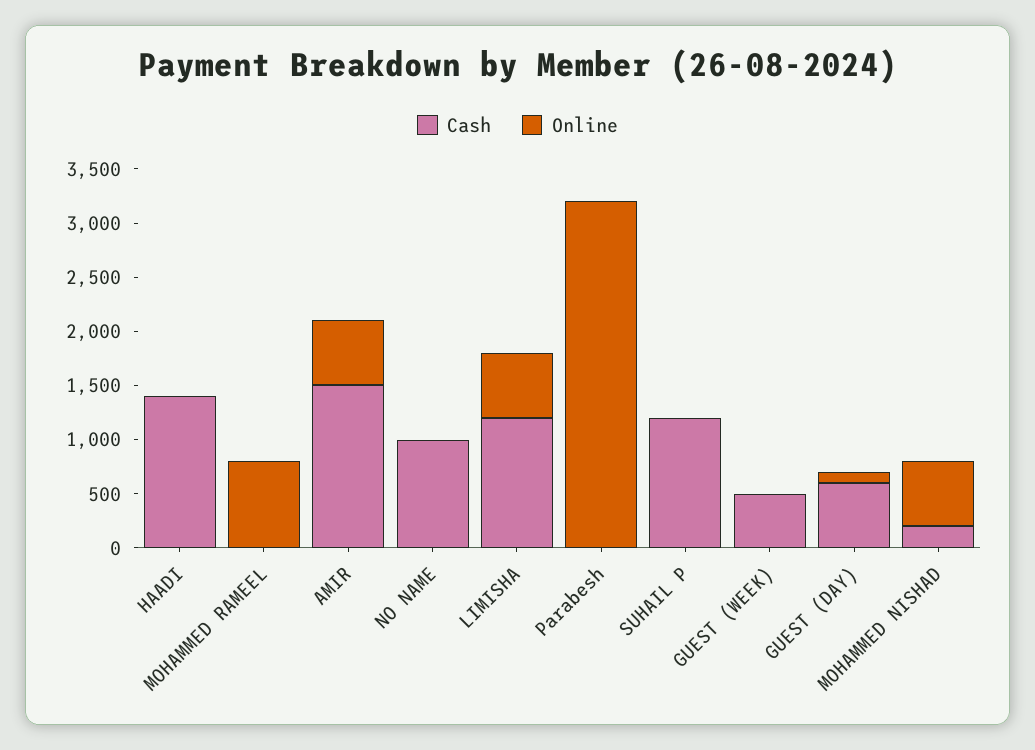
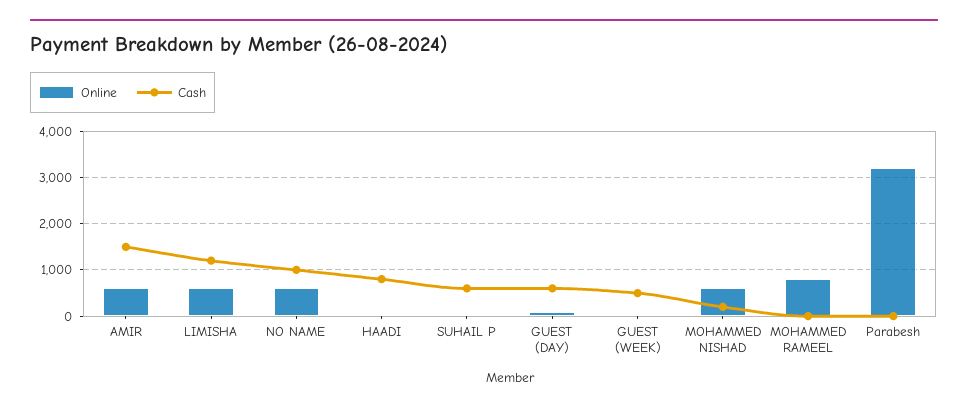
Cash, HAADI: 1400 -> 800
Online, NO NAME: 0 -> 600
Cash, SUHAIL P: 1200 -> 600

